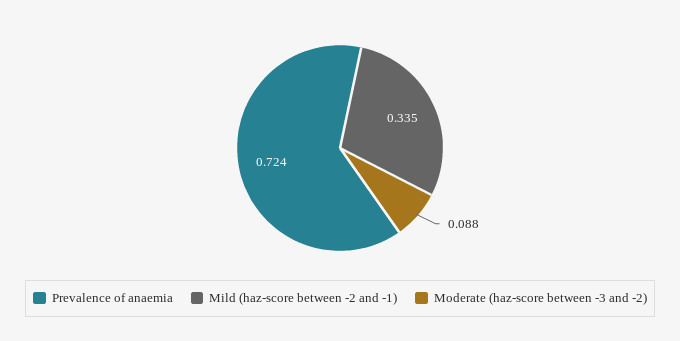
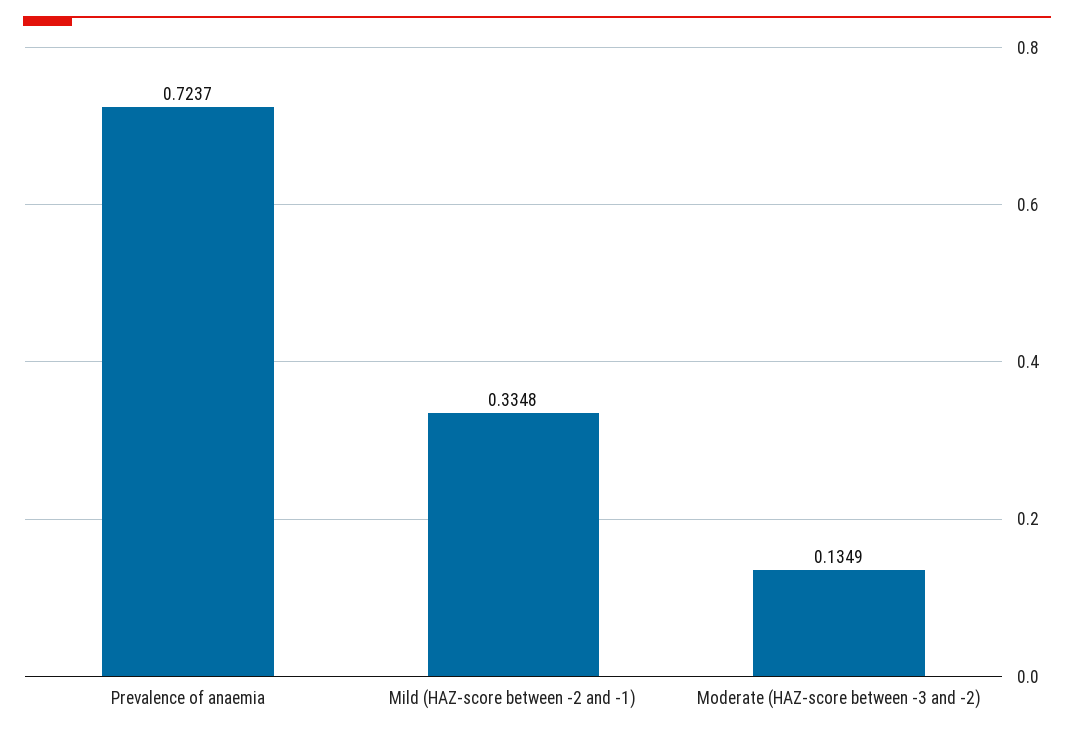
Moderate (haz-score between -3 and -2): 0.088 -> 0.1349

